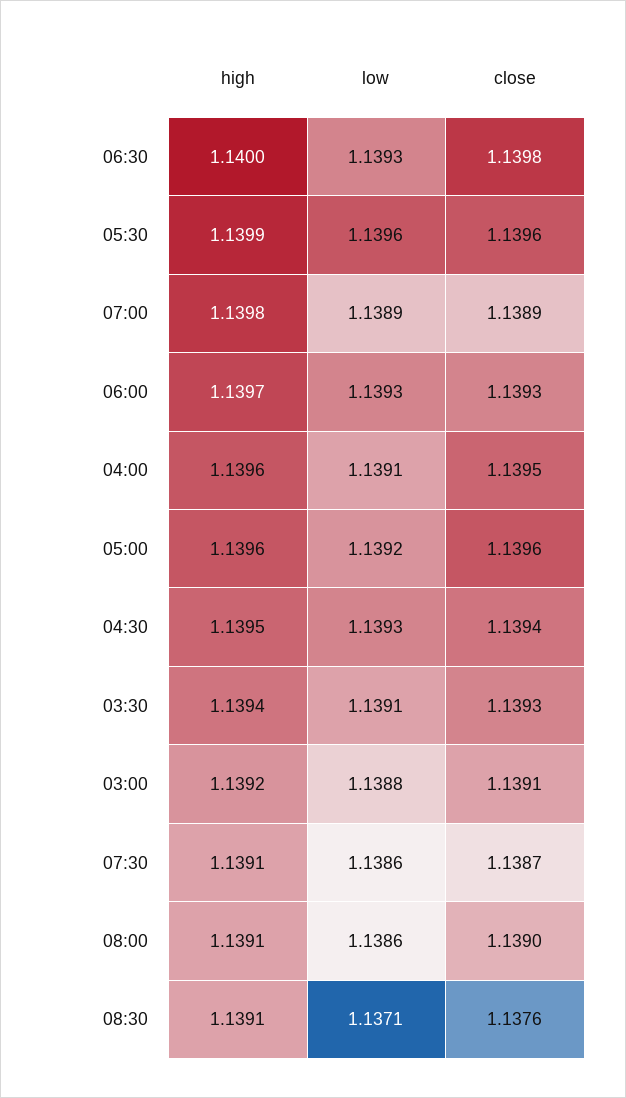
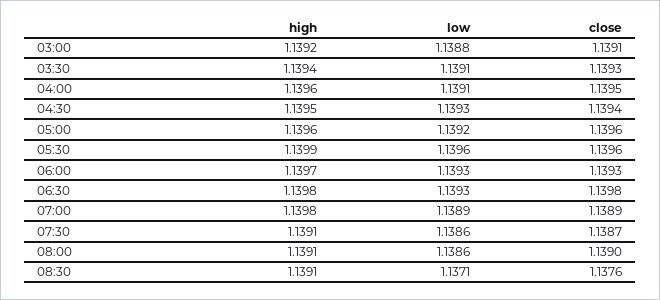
high, 06:30: 1.14 -> 1.1398

